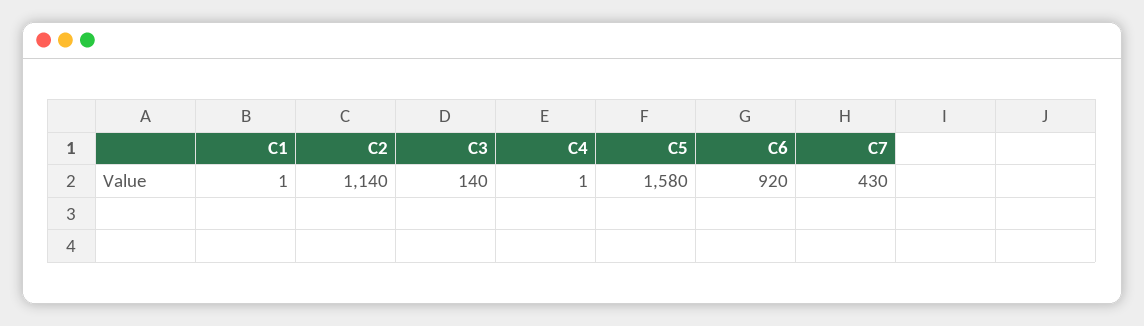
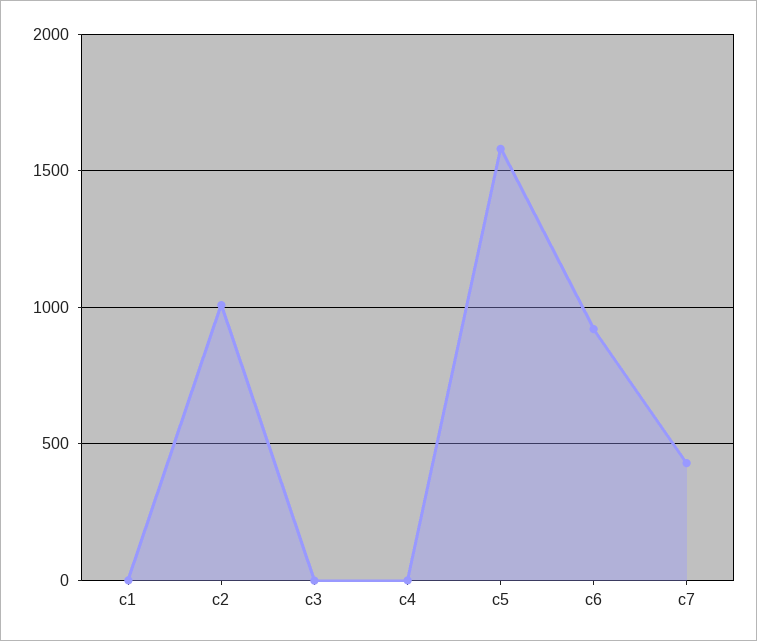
C2: 1140 -> 1000
C3: 140 -> 0

